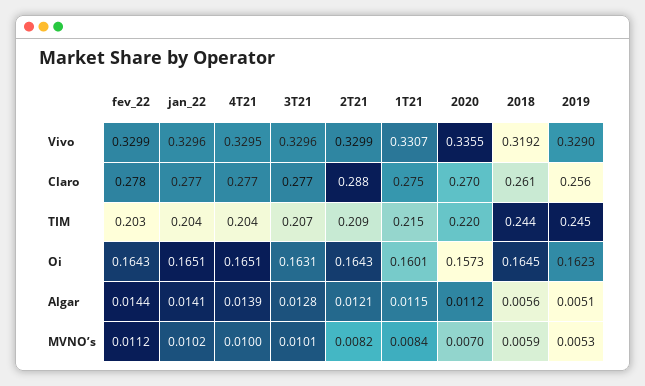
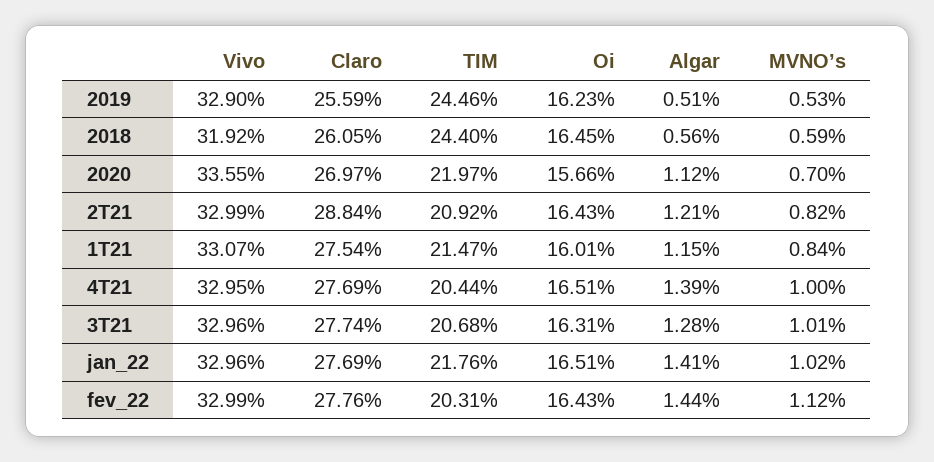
jan_22, TIM: 0.204 -> 0.2176
2020, Oi: 0.1573 -> 0.1566

